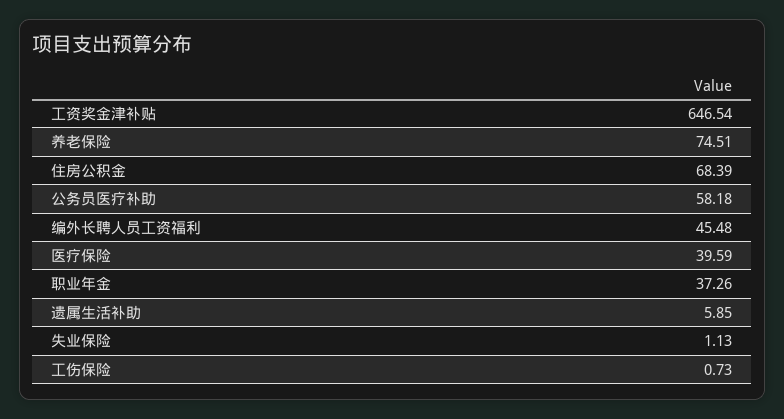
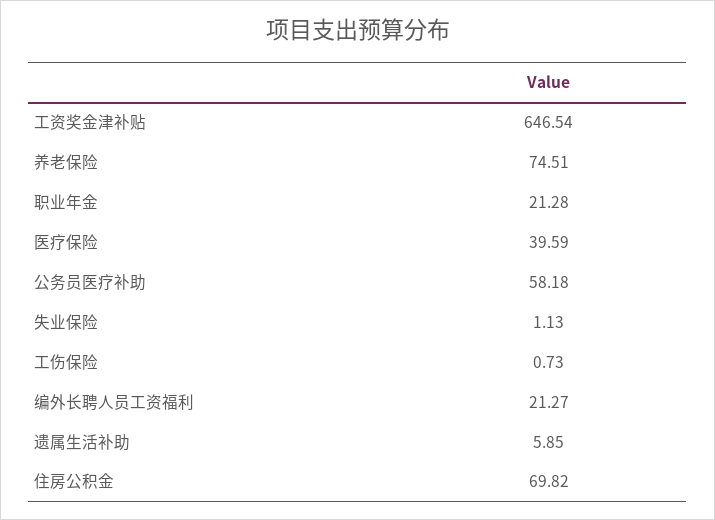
住房公积金: 68.39 -> 69.82
编外长聘人员工资福利: 45.48 -> 21.27
职业年金: 37.26 -> 21.28

